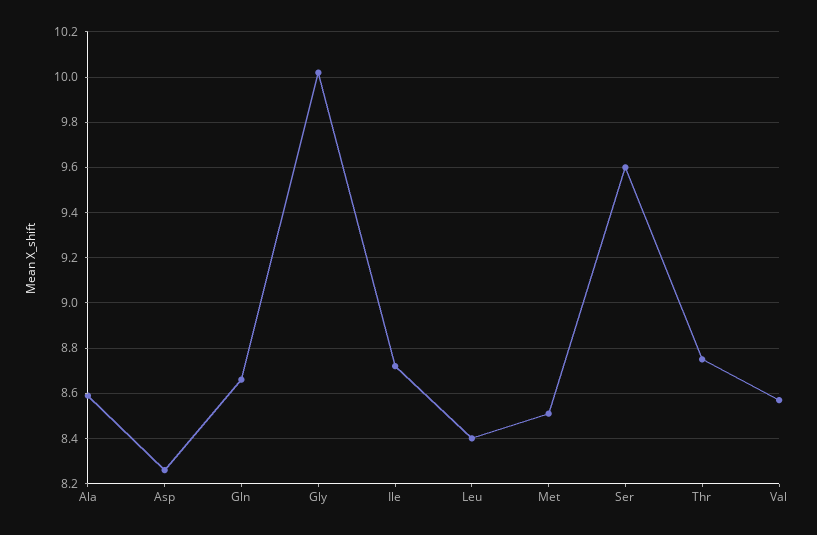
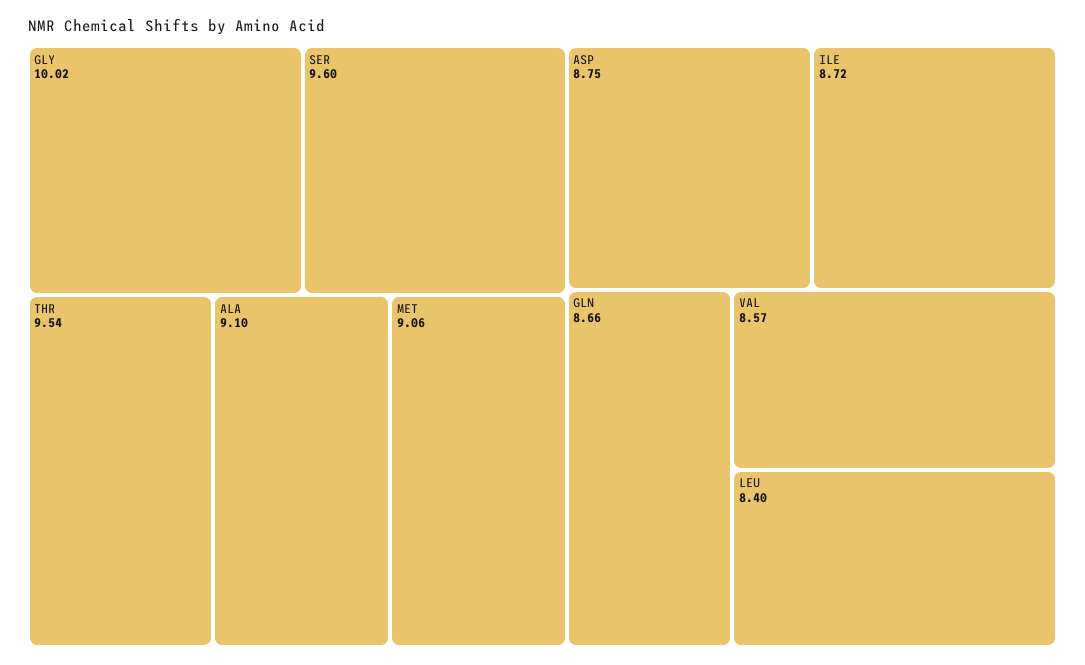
Ala: 8.6 -> 9.1
Asp: 8.25 -> 8.75
Met: 8.5 -> 9.06
Thr: 8.75 -> 9.54

